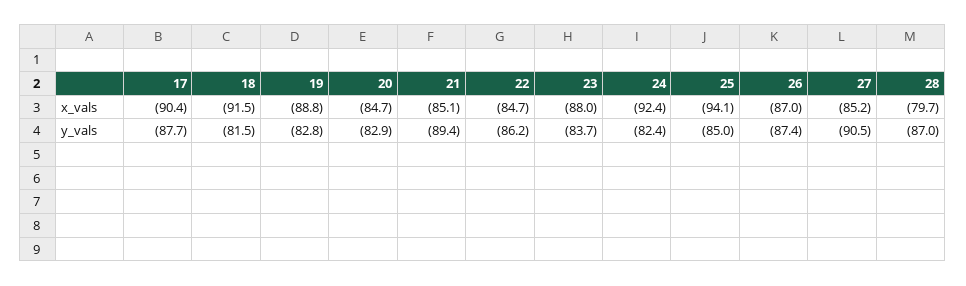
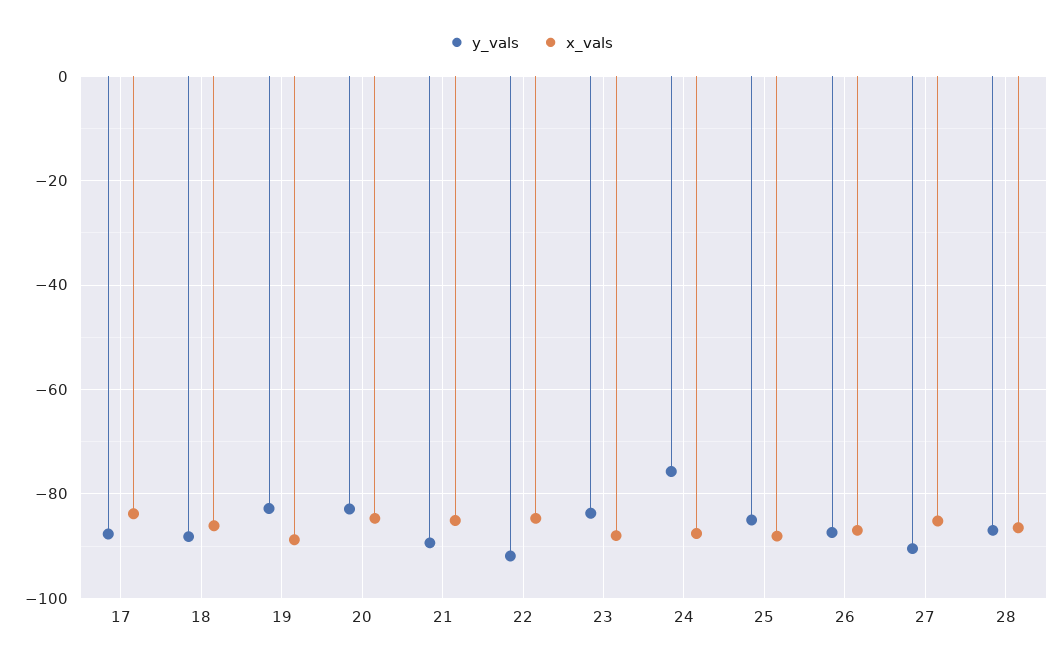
x_vals, 17: -90.4 -> -84
x_vals, 18: -91.5 -> -86
x_vals, 24: -92.4 -> -88
x_vals, 25: -94.1 -> -88
x_vals, 28: -79.7 -> -86
y_vals, 18: -81.5 -> -88
y_vals, 22: -86.2 -> -92
y_vals, 24: -82.4 -> -76

